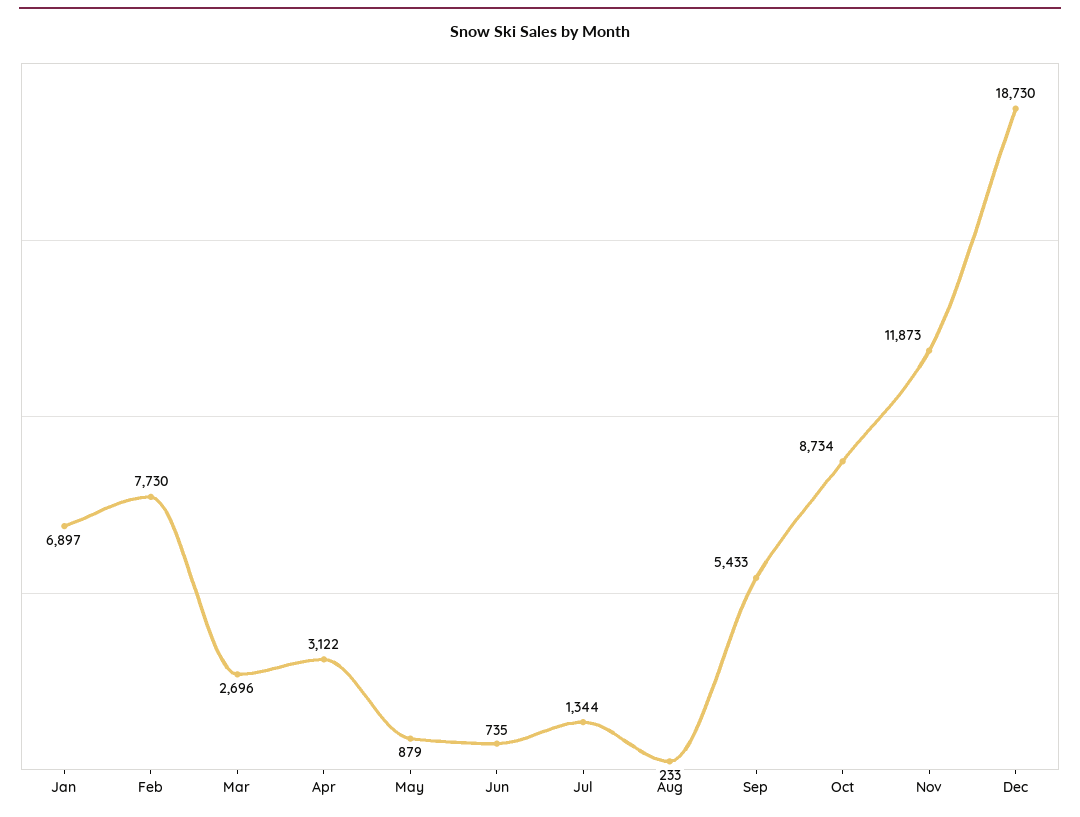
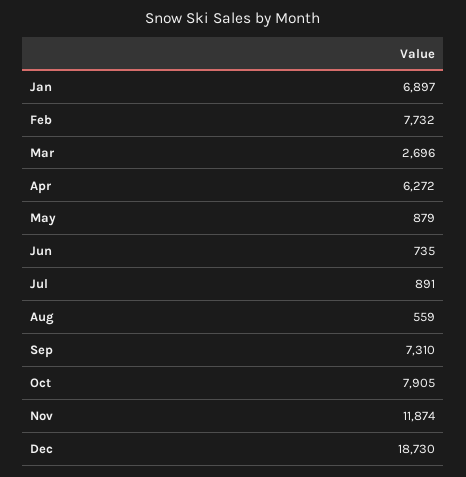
Feb: 7730 -> 7732
Apr: 3122 -> 6272
Jul: 1344 -> 891
Aug: 233 -> 559
Sep: 5433 -> 7310
Oct: 8734 -> 7905
Nov: 11873 -> 11874

